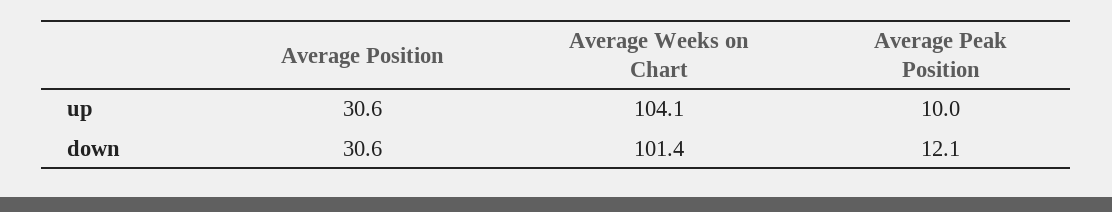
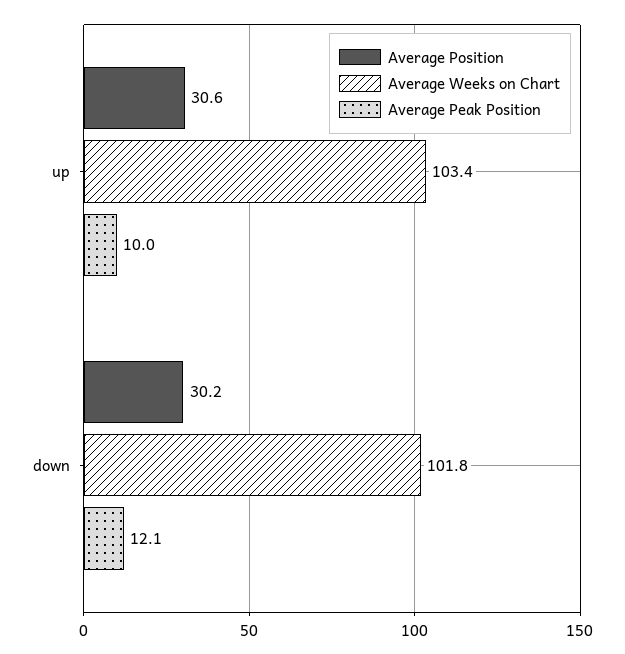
Average Weeks on Chart, up: 104.1 -> 103.4
Average Position, down: 30.6 -> 30.2
Average Weeks on Chart, down: 101.4 -> 101.8

